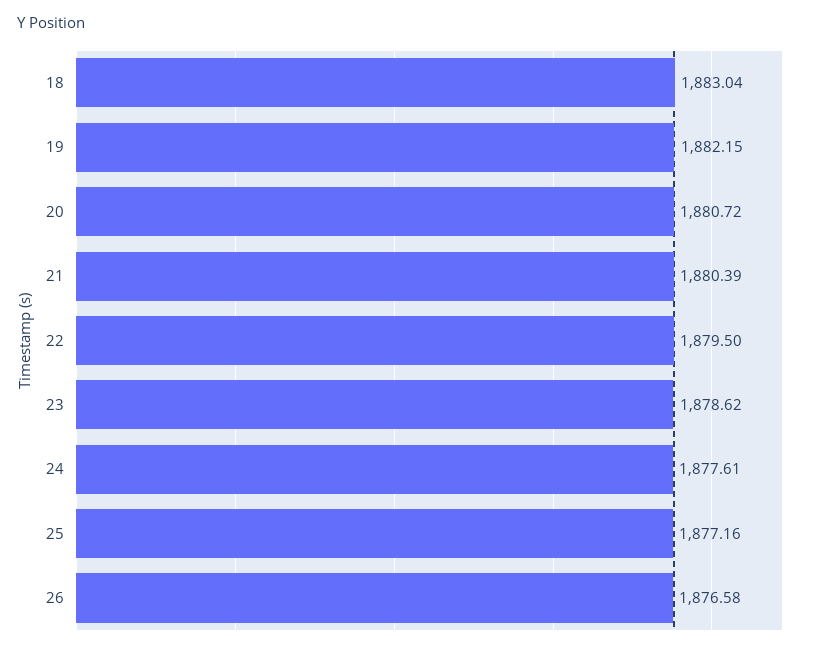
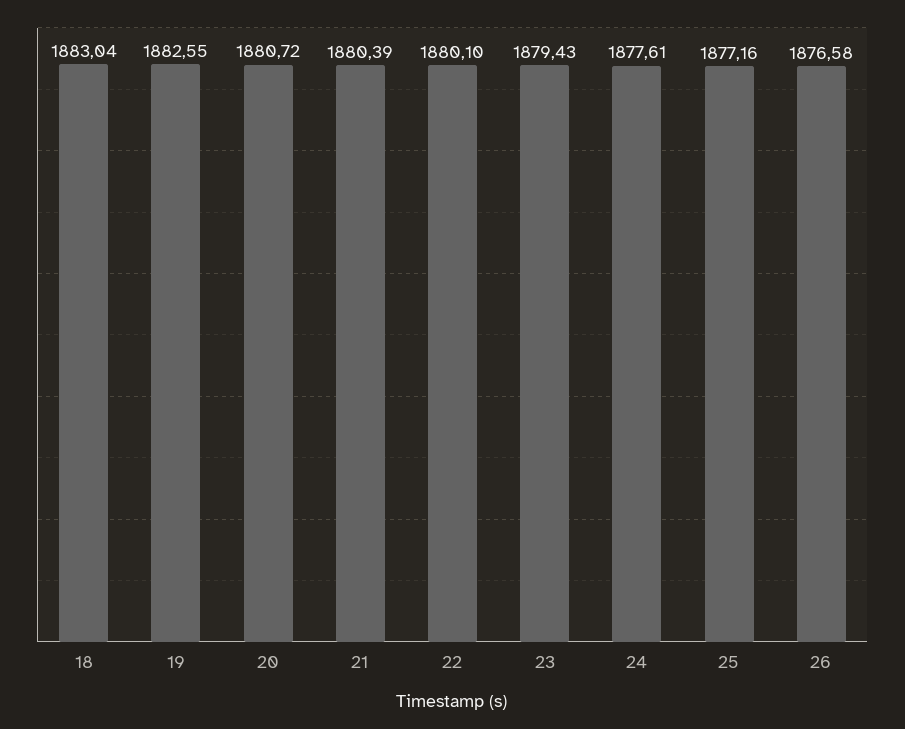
19: 1882.15 -> 1882.55
22: 1879.5 -> 1880.1
23: 1878.62 -> 1879.43

